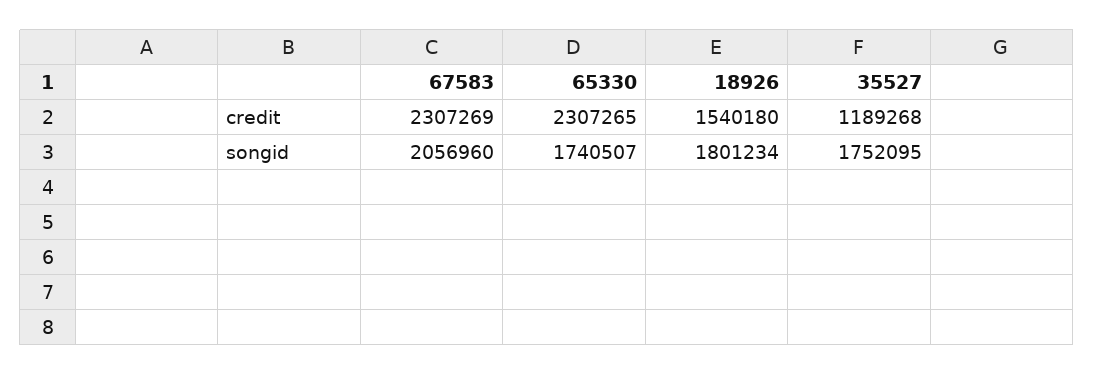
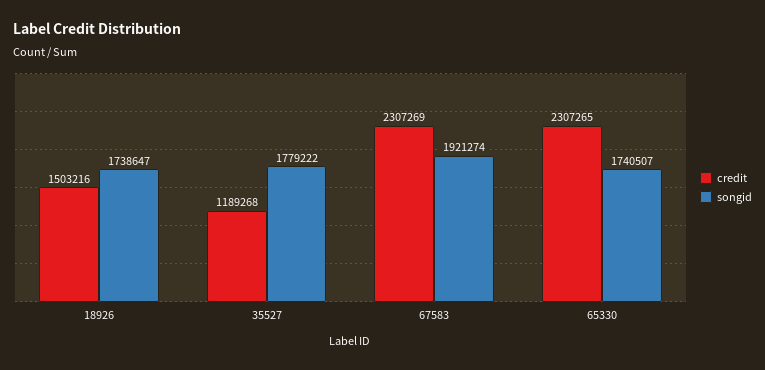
credit, 18926: 1540180 -> 1503216
songid, 67583: 2056960 -> 1921274
songid, 18926: 1801234 -> 1738647
songid, 35527: 1752095 -> 1779222

